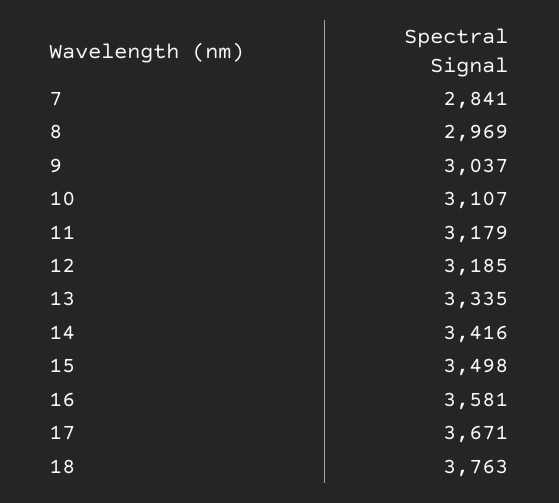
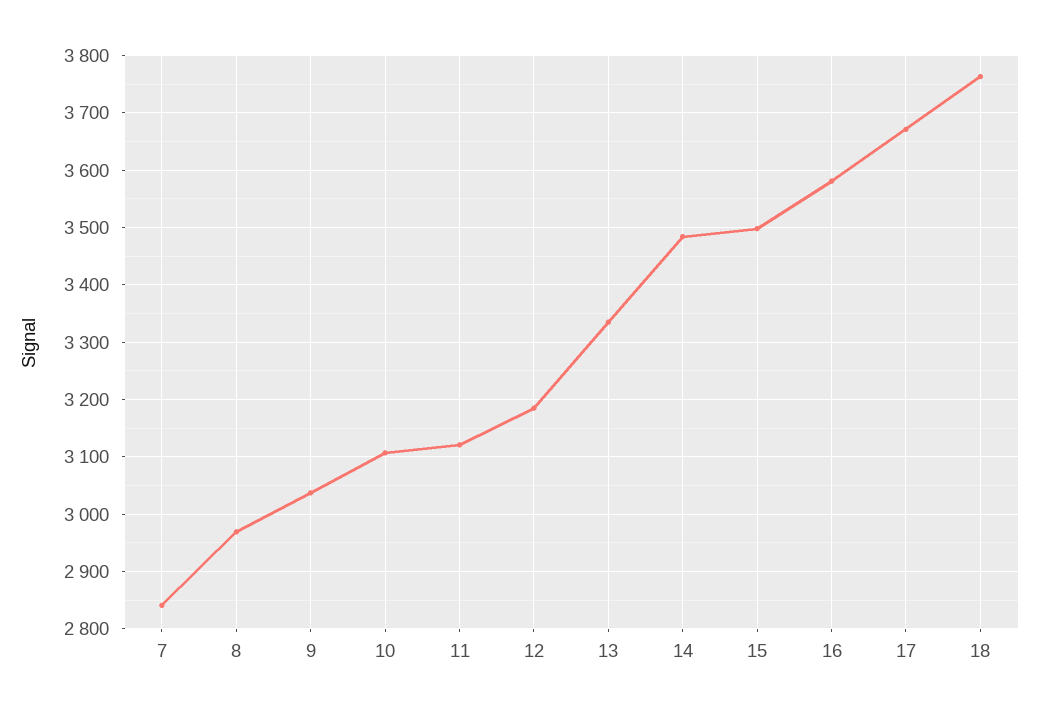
11: 3179 -> 3120
14: 3416 -> 3480

